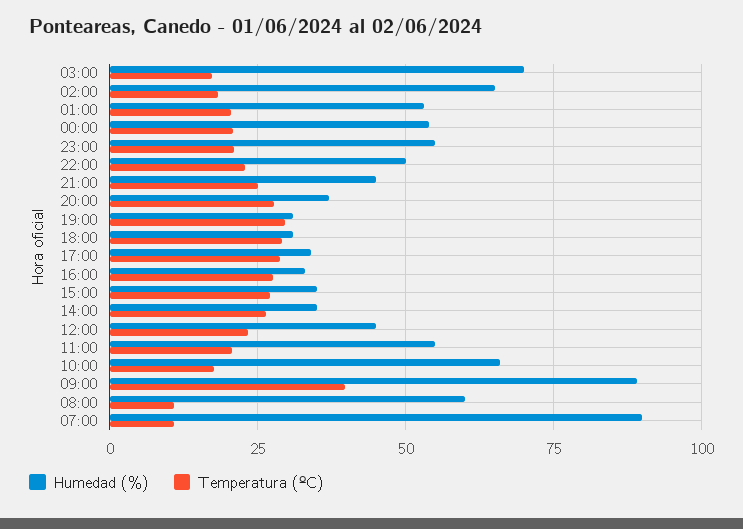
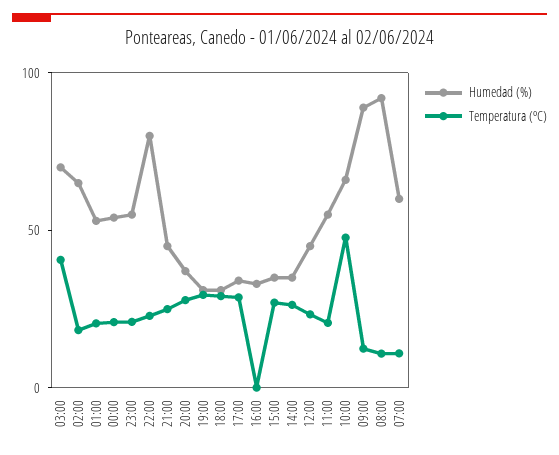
Temperatura (ºC), 03:00: 17.5 -> 40
Humedad (%), 22:00: 50 -> 80
Temperatura (ºC), 16:00: 27.5 -> 0
Temperatura (ºC), 10:00: 17.5 -> 50
Temperatura (ºC), 09:00: 40 -> 10
Humedad (%), 08:00: 60 -> 90
Humedad (%), 07:00: 90 -> 60

